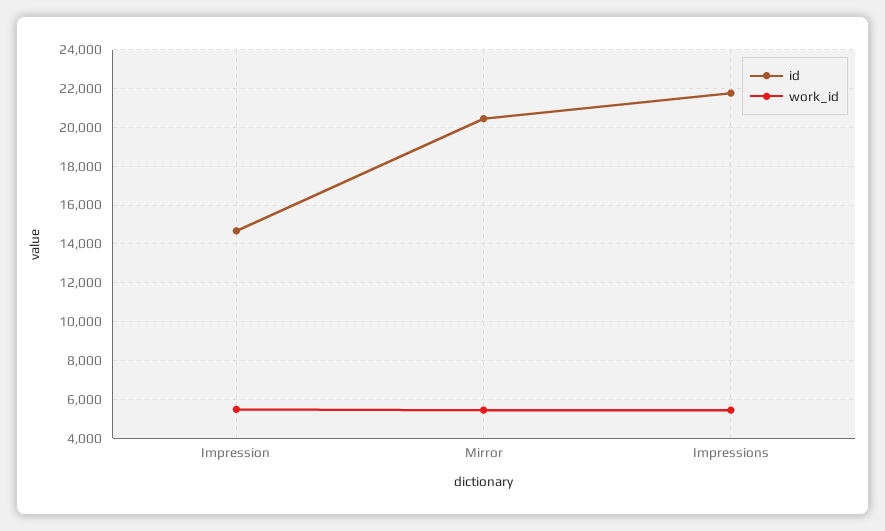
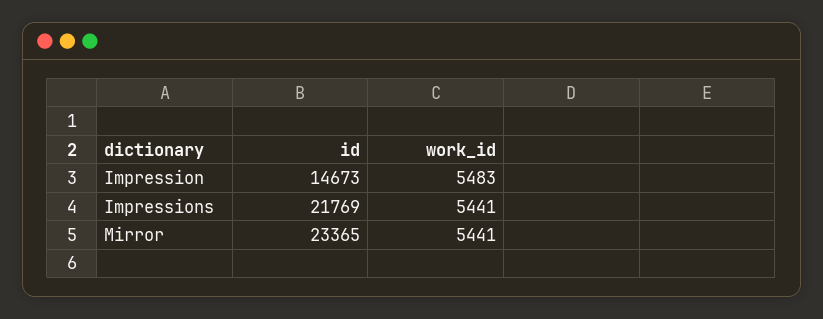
id, Mirror: 20500 -> 23365

